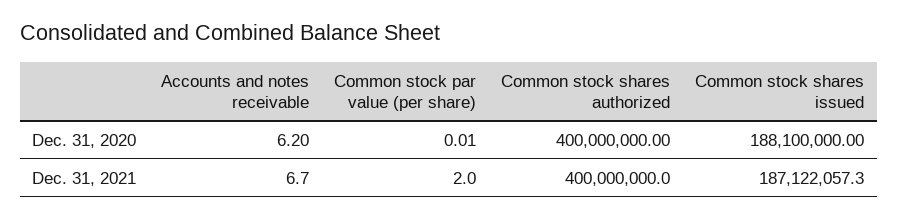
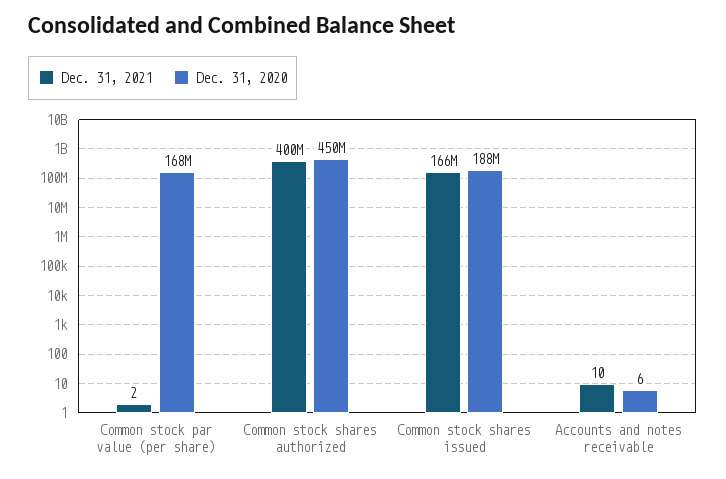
Dec. 31, 2020, Common stock par value (per share): 0.01 -> 168000000
Dec. 31, 2020, Common stock shares authorized: 400000000 -> 450000000
Dec. 31, 2021, Accounts and notes receivable: 6.7 -> 10
Dec. 31, 2021, Common stock shares issued: 187122057.3 -> 166000000

